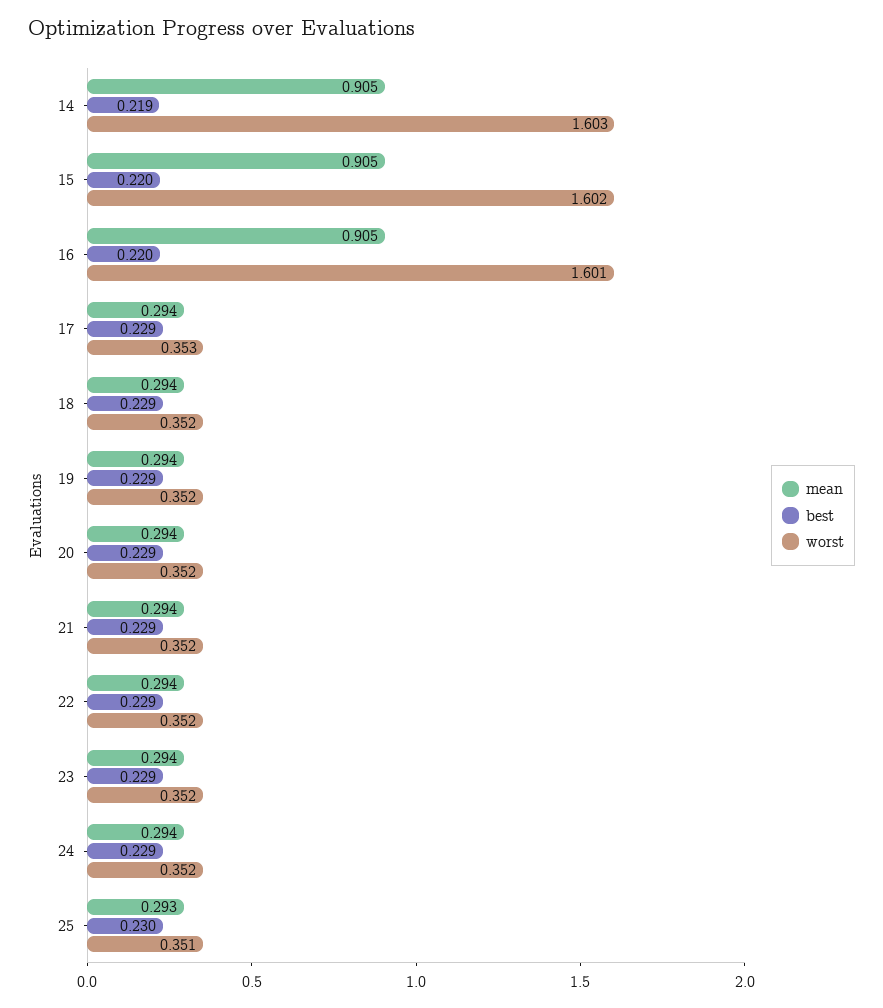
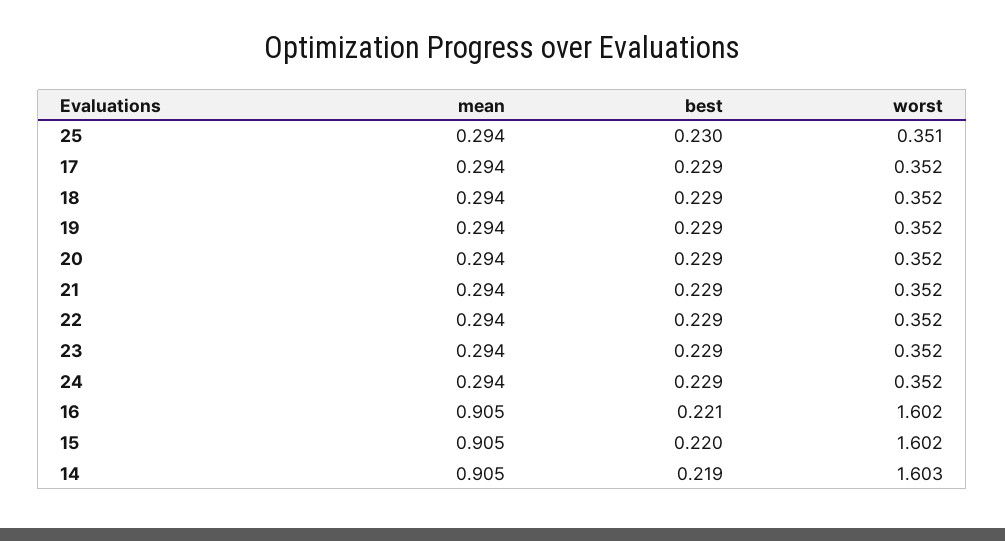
best, 16: 0.22 -> 0.221
worst, 16: 1.601 -> 1.602
worst, 17: 0.353 -> 0.352
mean, 25: 0.293 -> 0.294

